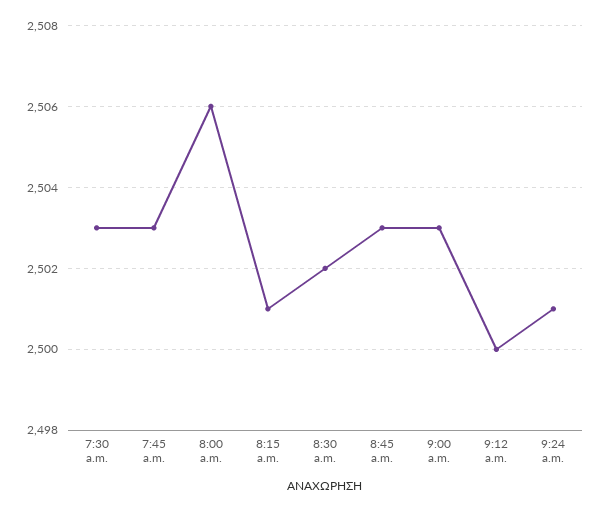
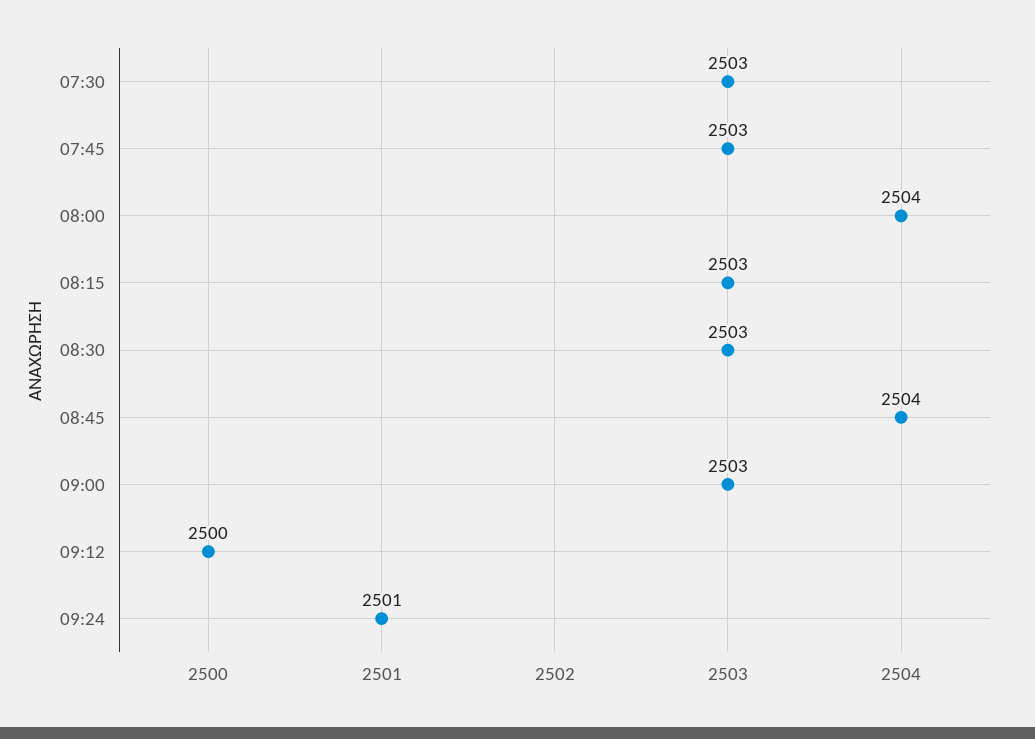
8:00 a.m.: 2506 -> 2504
8:15 a.m.: 2501 -> 2503
8:30 a.m.: 2502 -> 2503
8:45 a.m.: 2503 -> 2504

